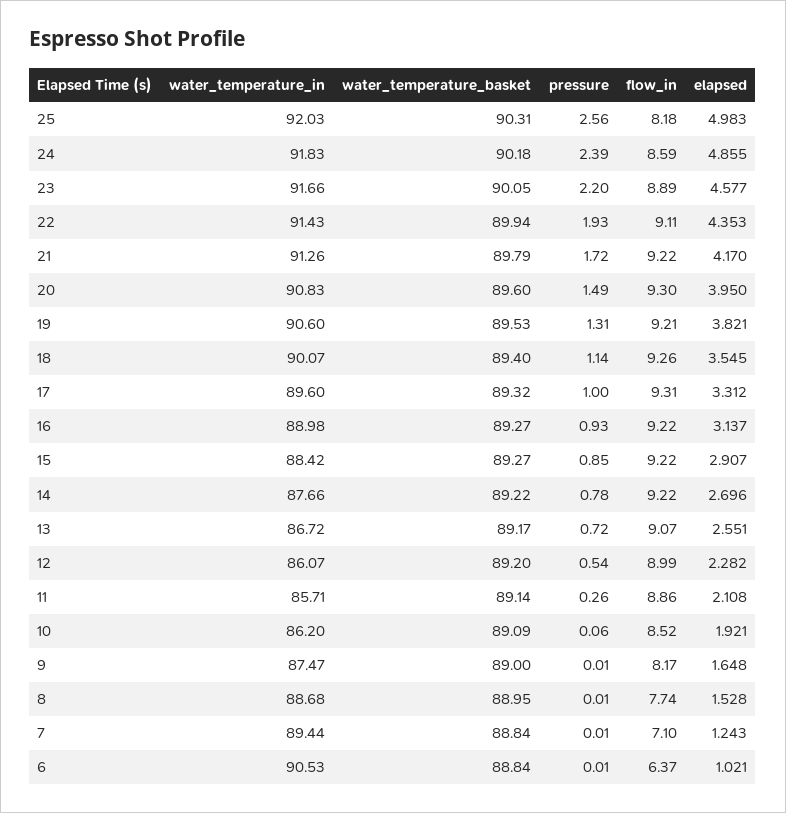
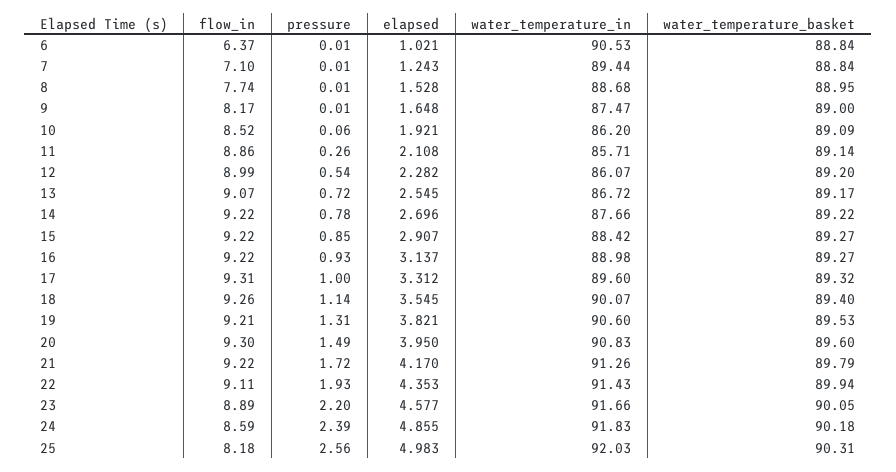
elapsed, 13: 2.551 -> 2.545

